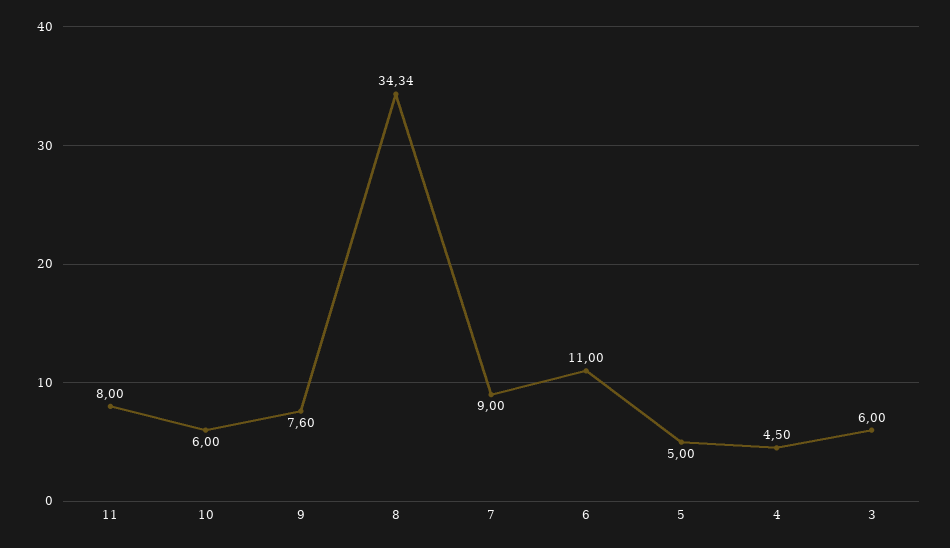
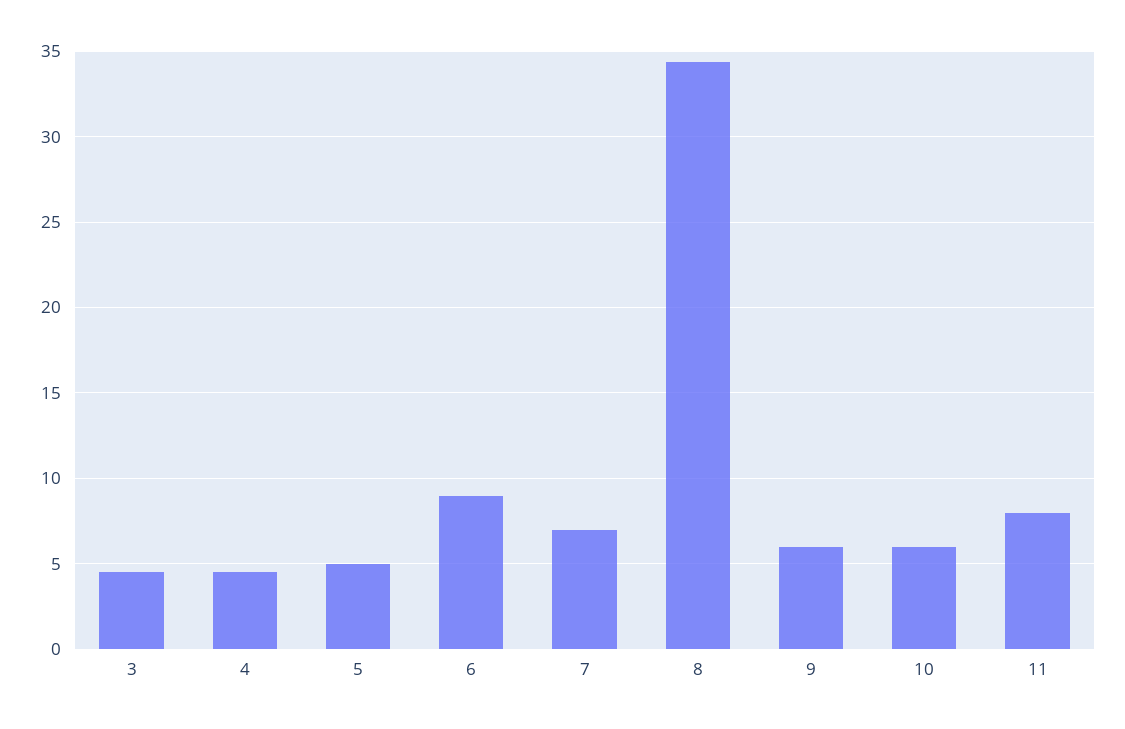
9: 7.6 -> 6
7: 9 -> 7
6: 11 -> 9
3: 6 -> 4.5

